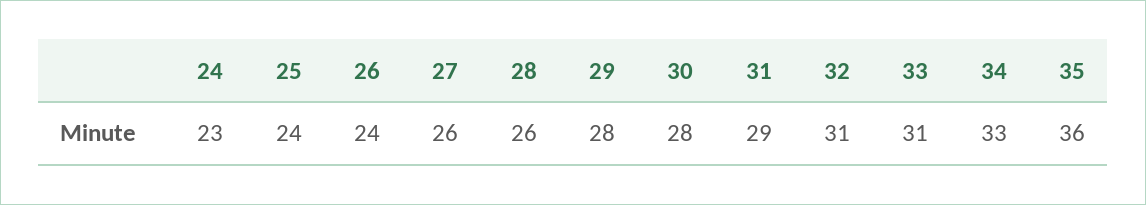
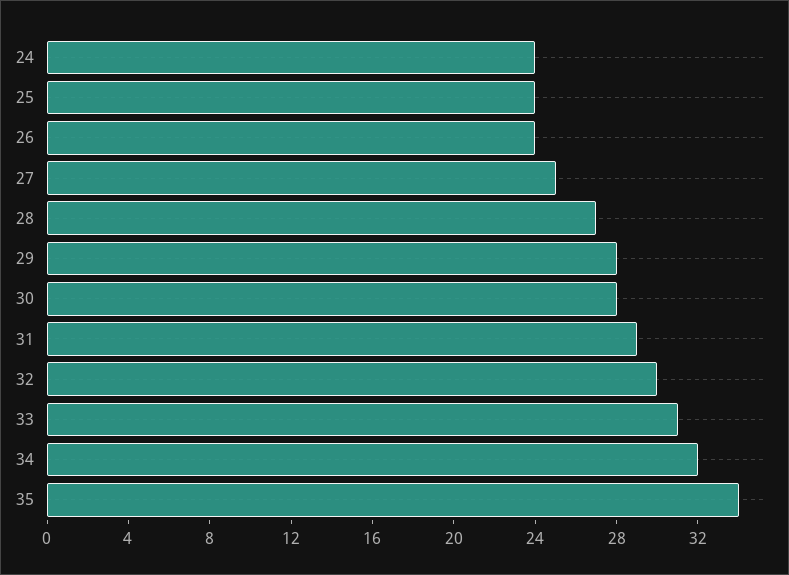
24: 23 -> 24
27: 26 -> 25
28: 26 -> 27
32: 31 -> 30
34: 33 -> 32
35: 36 -> 34

